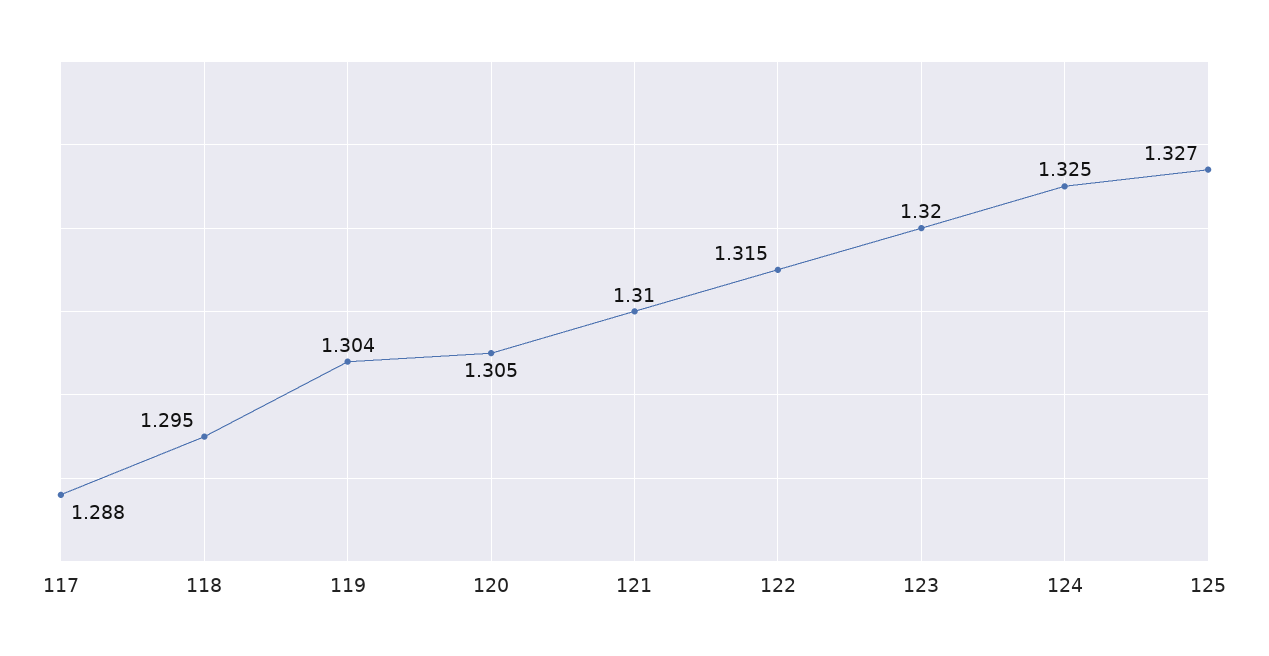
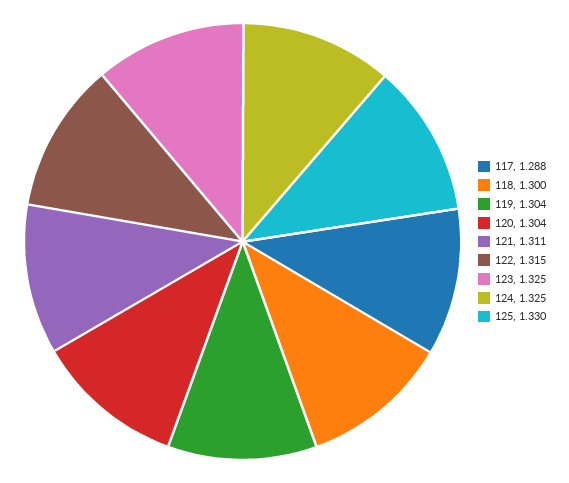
118: 1.295 -> 1.3
120: 1.305 -> 1.304
121: 1.31 -> 1.311
123: 1.32 -> 1.325
125: 1.327 -> 1.33

